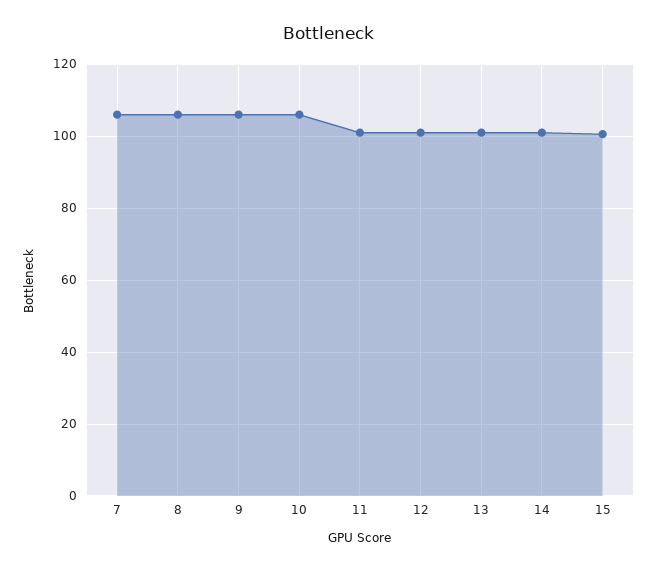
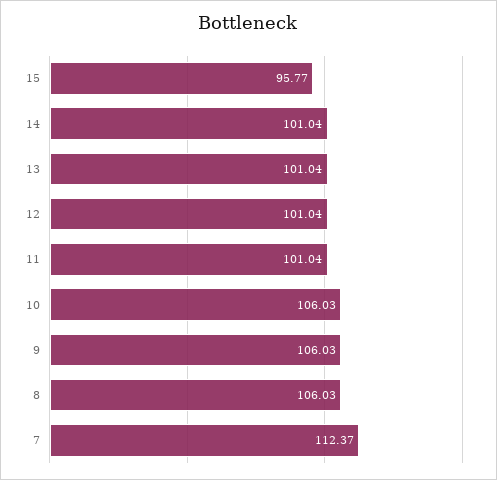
7: 106 -> 112.37
15: 100 -> 95.77

